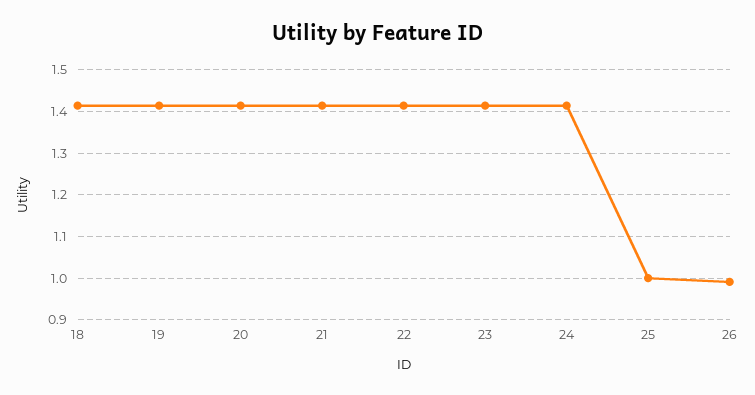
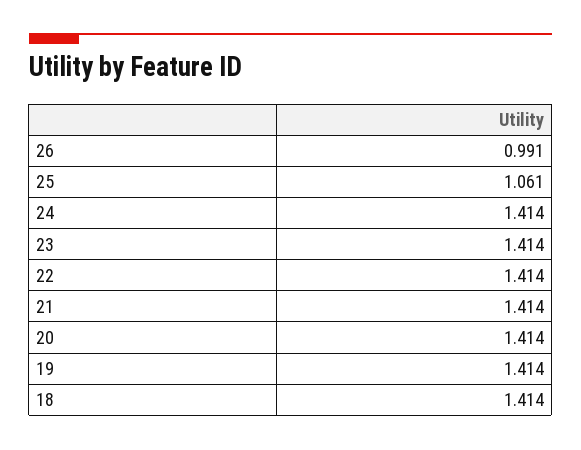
25: 1 -> 1.061

